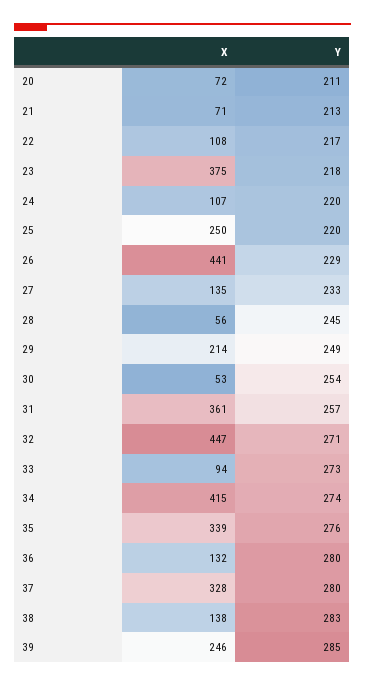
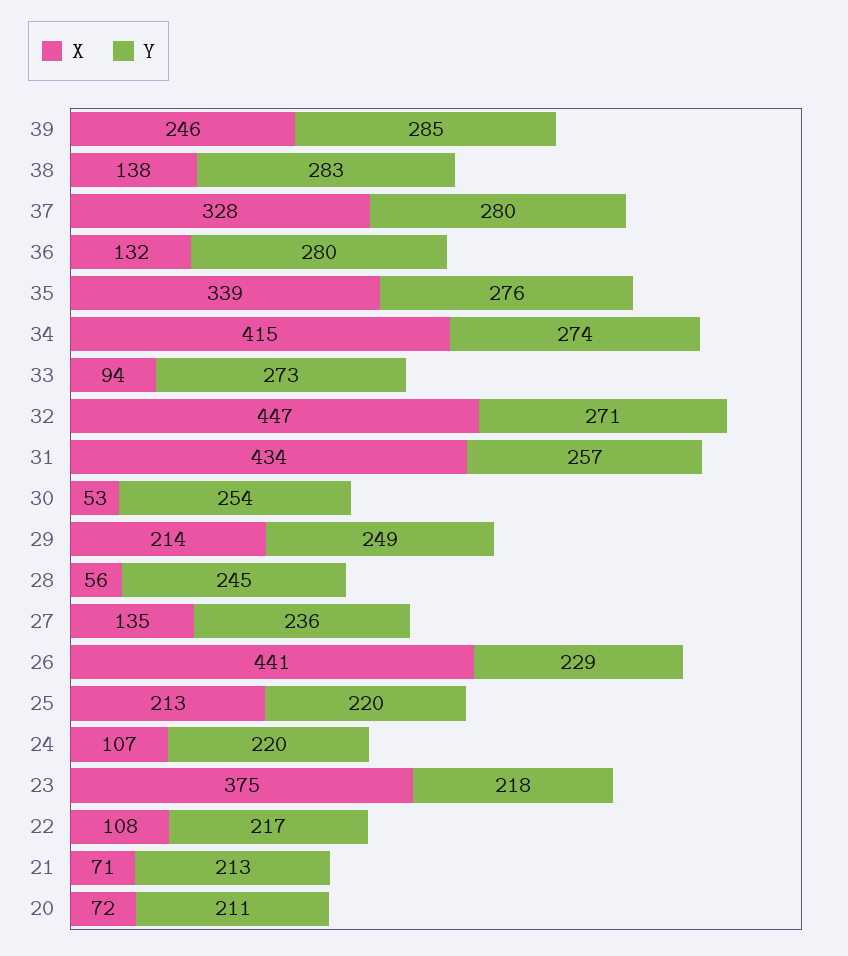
X, 25: 250 -> 213
Y, 27: 233 -> 236
X, 31: 361 -> 434

